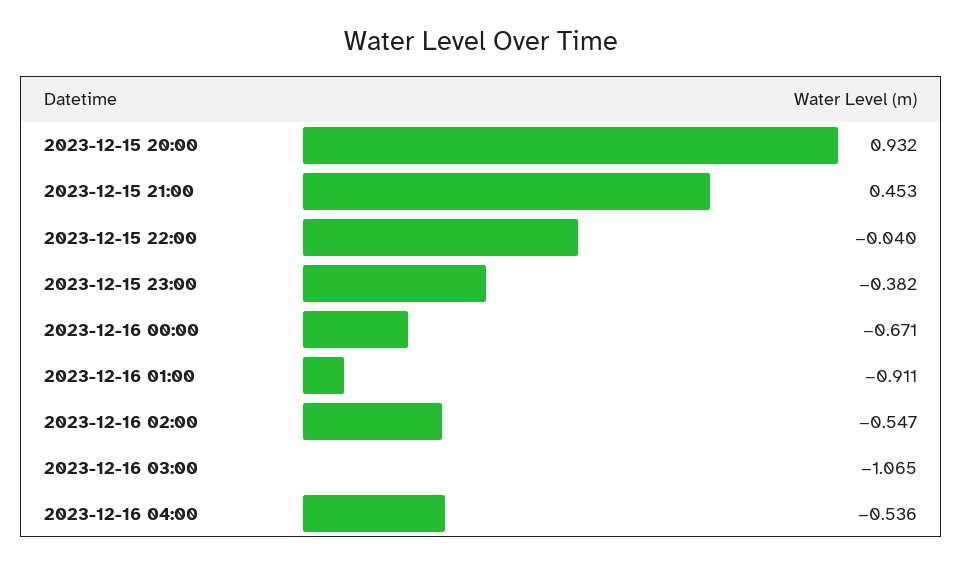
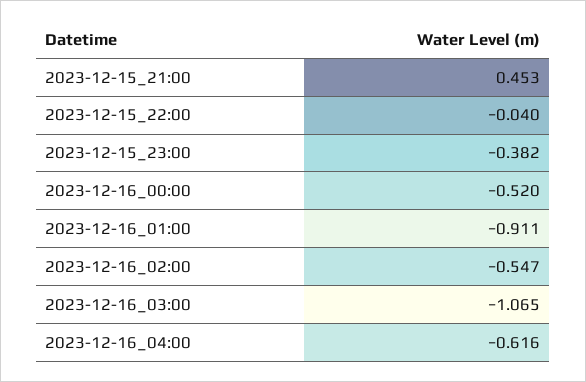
2023-12-15 20:00: 0.932 -> none
2023-12-16 00:00: -0.671 -> -0.52
2023-12-16 04:00: -0.536 -> -0.616

